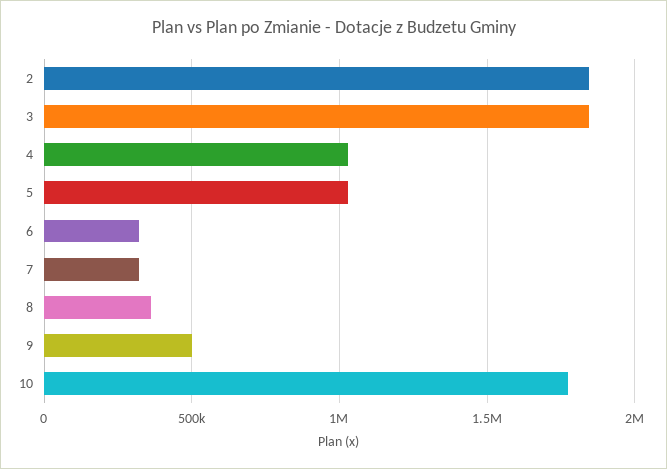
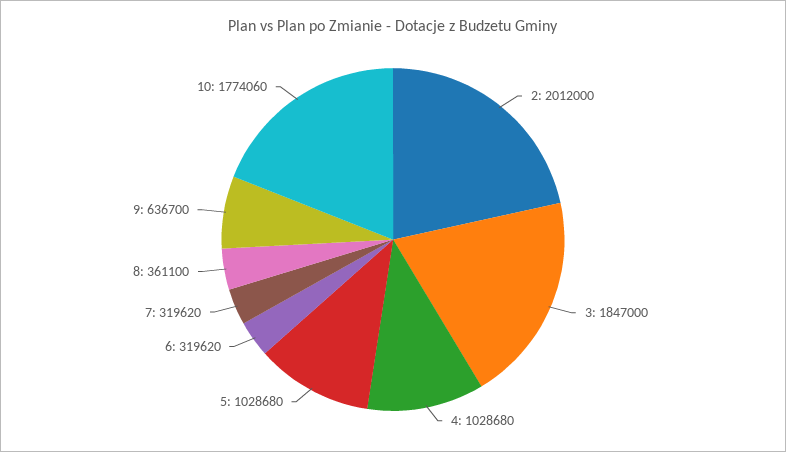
2: 1850000 -> 2012000
9: 500000 -> 636700

